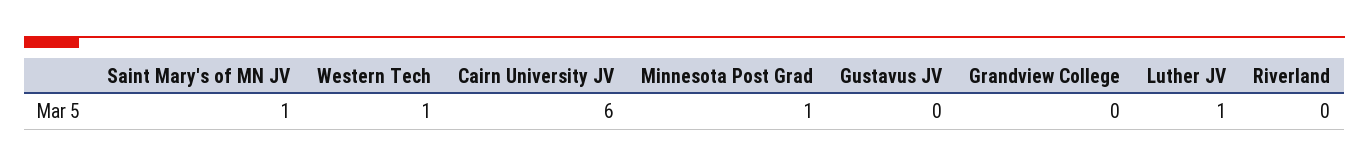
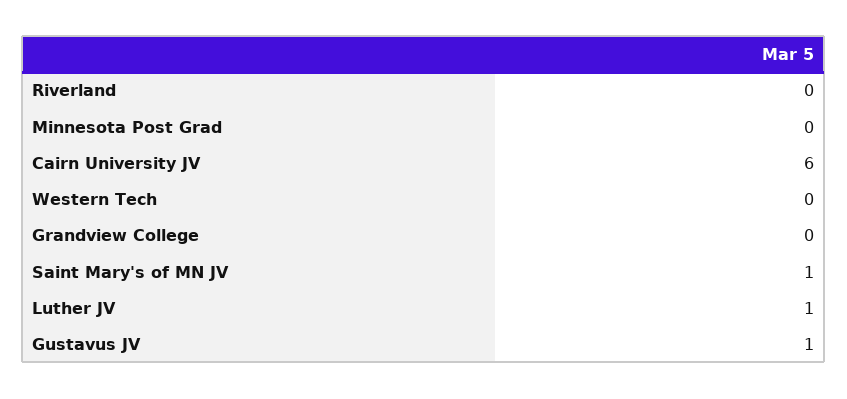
Western Tech: 1 -> 0
Minnesota Post Grad: 1 -> 0
Gustavus JV: 0 -> 1

